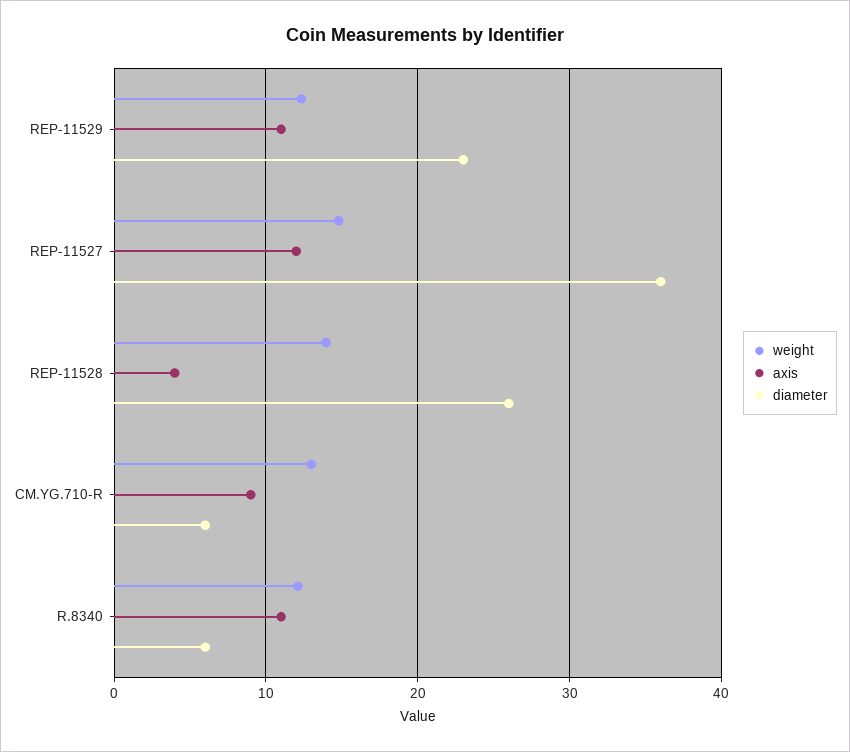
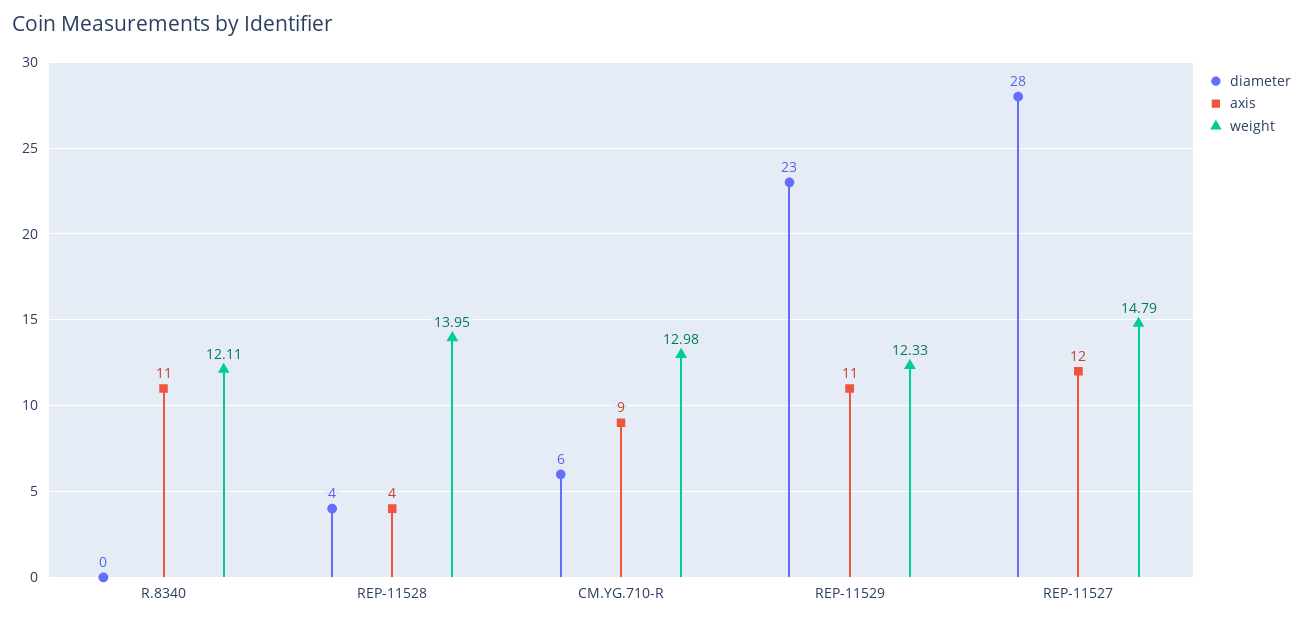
diameter, REP-11527: 36 -> 28
diameter, REP-11528: 26 -> 4
diameter, R.8340: 6 -> 0

